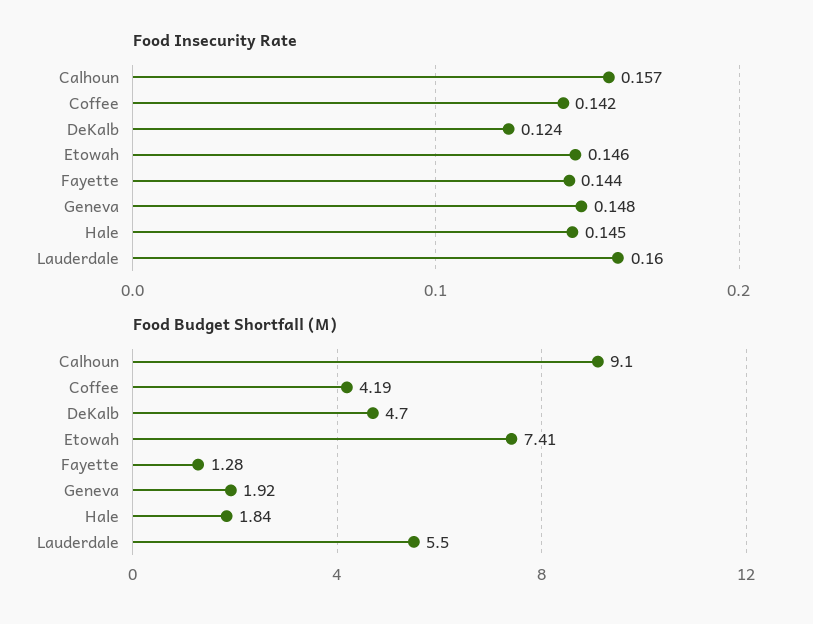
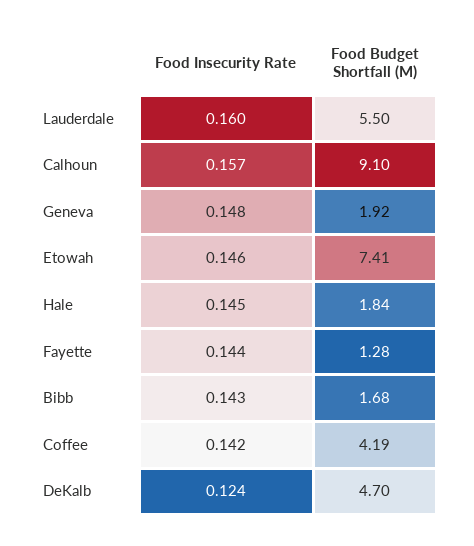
Food Insecurity Rate, Bibb: none -> 0.143
Food Budget Shortfall (M), Bibb: none -> 1.68

